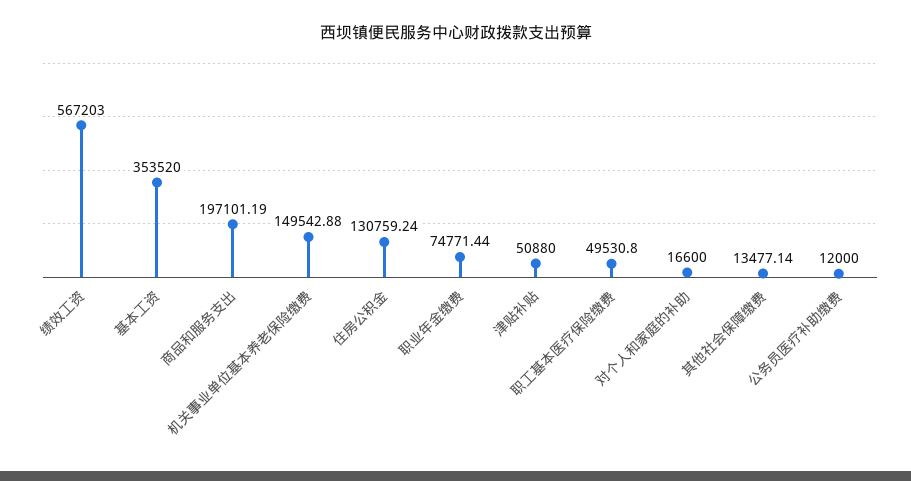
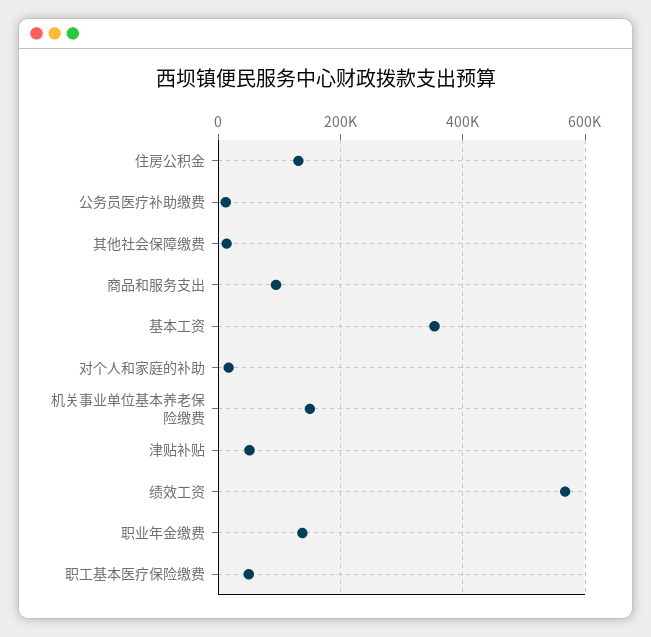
商品和服务支出: 197101.19 -> 100000
职业年金缴费: 74771.44 -> 140000

